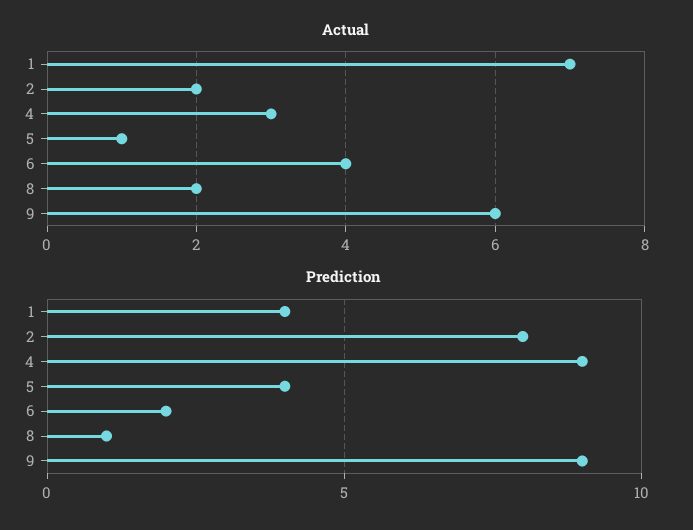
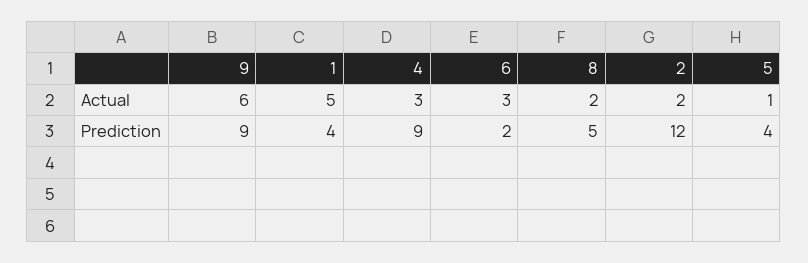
Actual, 1: 7 -> 5
Actual, 6: 4 -> 3
Prediction, 2: 8 -> 12
Prediction, 8: 1 -> 5

